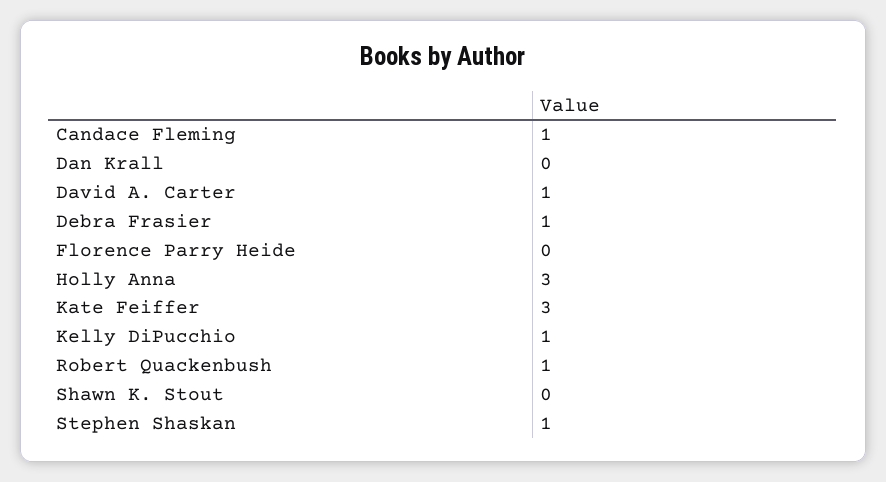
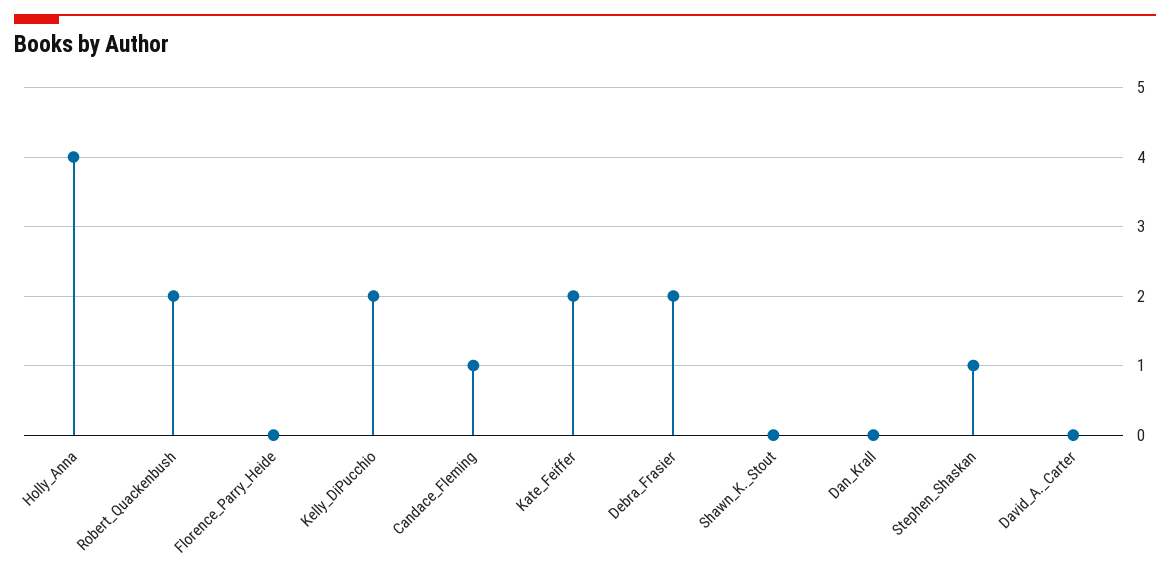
David A. Carter: 1 -> 0
Debra Frasier: 1 -> 2
Holly Anna: 3 -> 4
Kate Feiffer: 3 -> 2
Kelly DiPucchio: 1 -> 2
Robert Quackenbush: 1 -> 2

